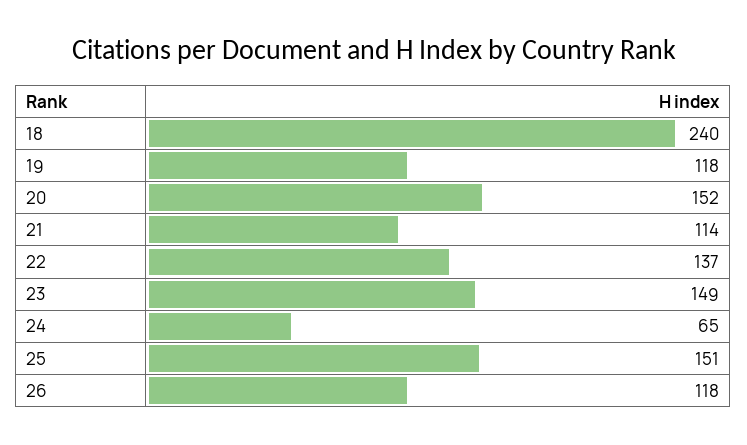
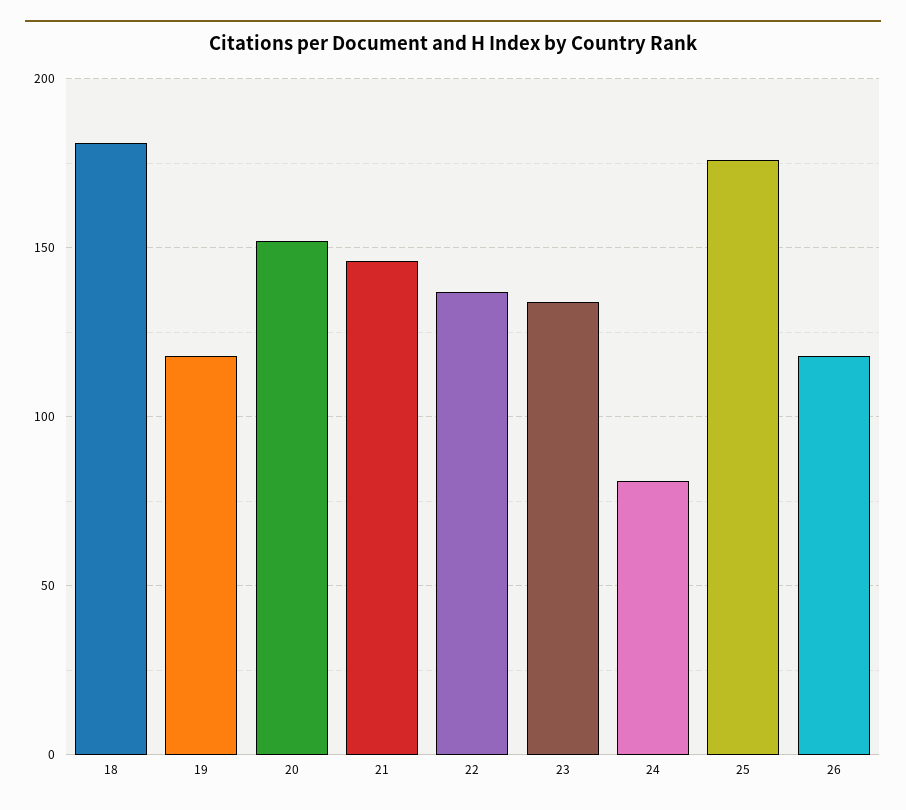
18: 240 -> 180
21: 114 -> 145
23: 149 -> 135
24: 65 -> 80
25: 151 -> 175

